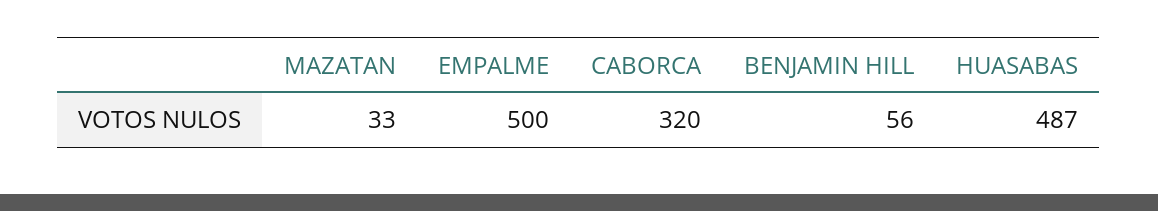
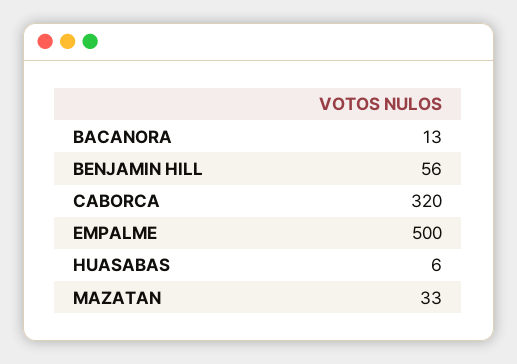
HUASABAS: 487 -> 6
BACANORA: none -> 13

